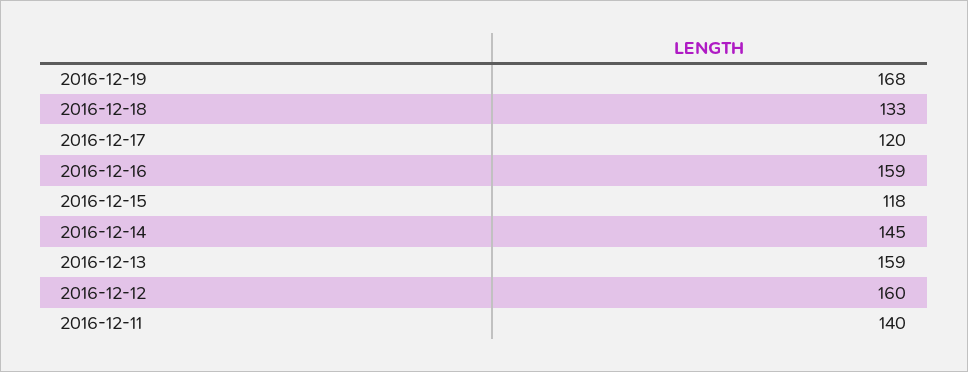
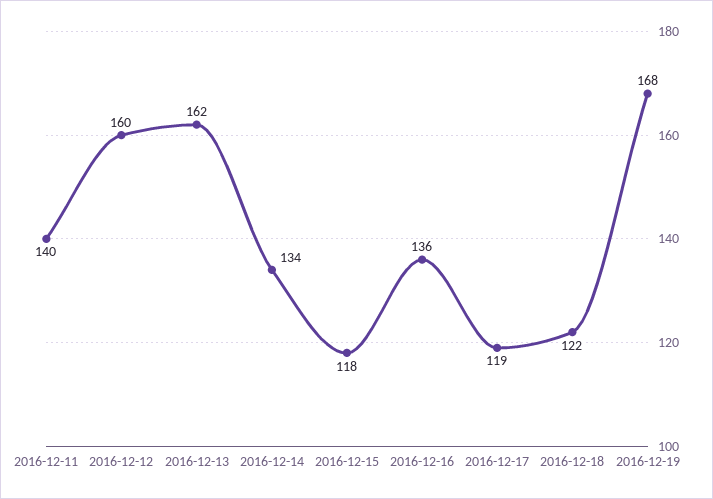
2016-12-18: 133 -> 122
2016-12-17: 120 -> 119
2016-12-16: 159 -> 136
2016-12-14: 145 -> 134
2016-12-13: 159 -> 162

